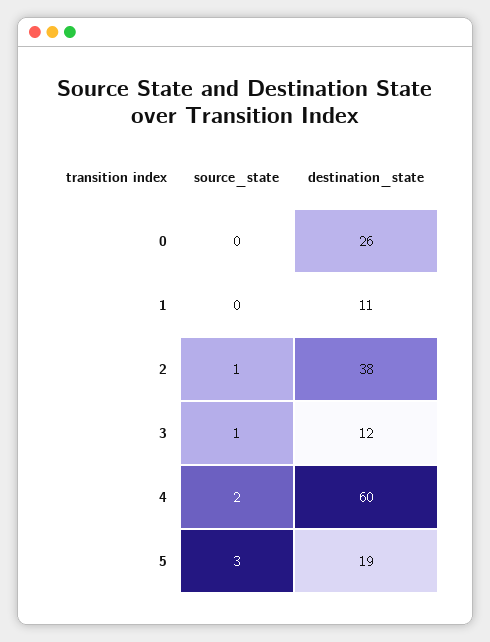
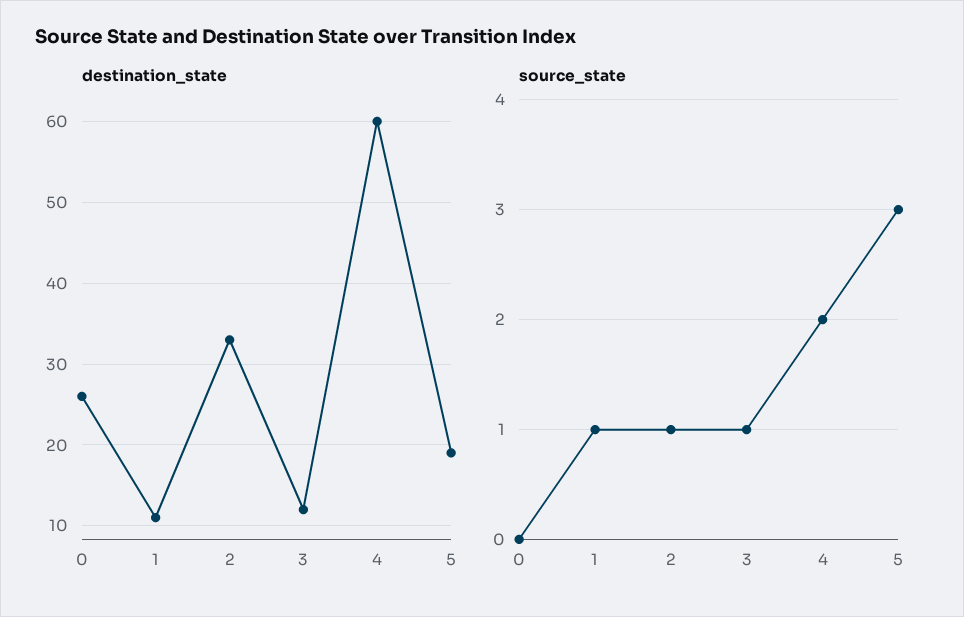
source_state, 1: 0 -> 1
destination_state, 2: 38 -> 33

